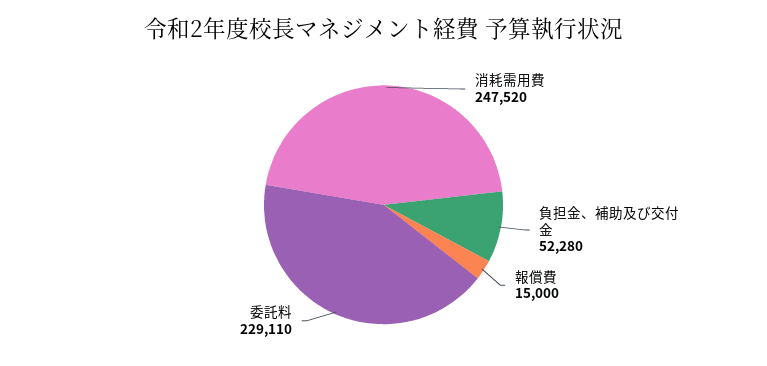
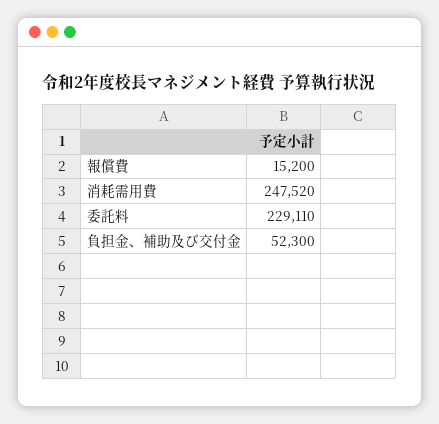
負担金、補助及び交付金: 52280 -> 52300
報償費: 15000 -> 15200

